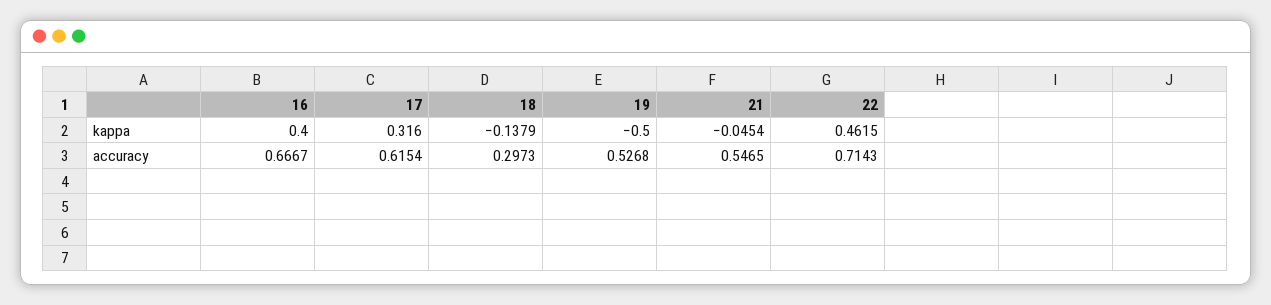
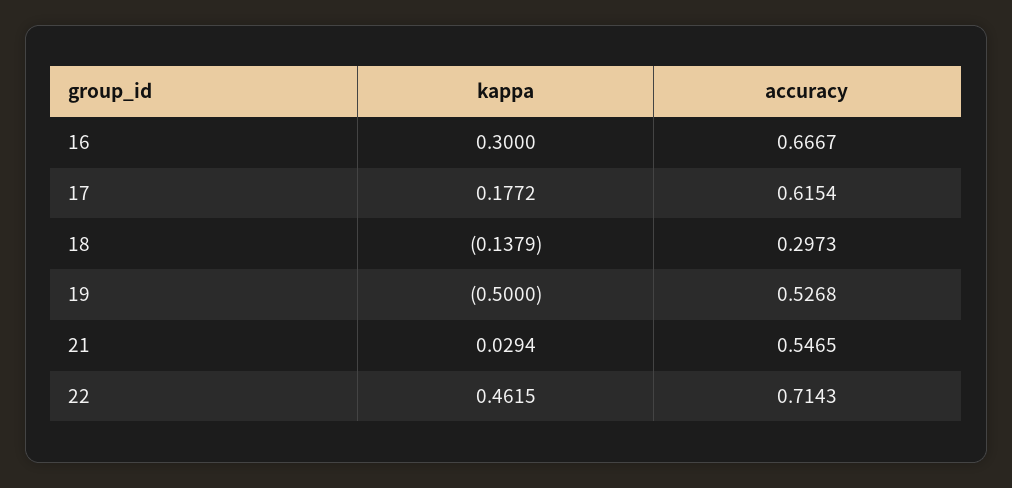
16, kappa: 0.4 -> 0.3
17, kappa: 0.316 -> 0.1772
21, kappa: -0.0454 -> 0.0294

